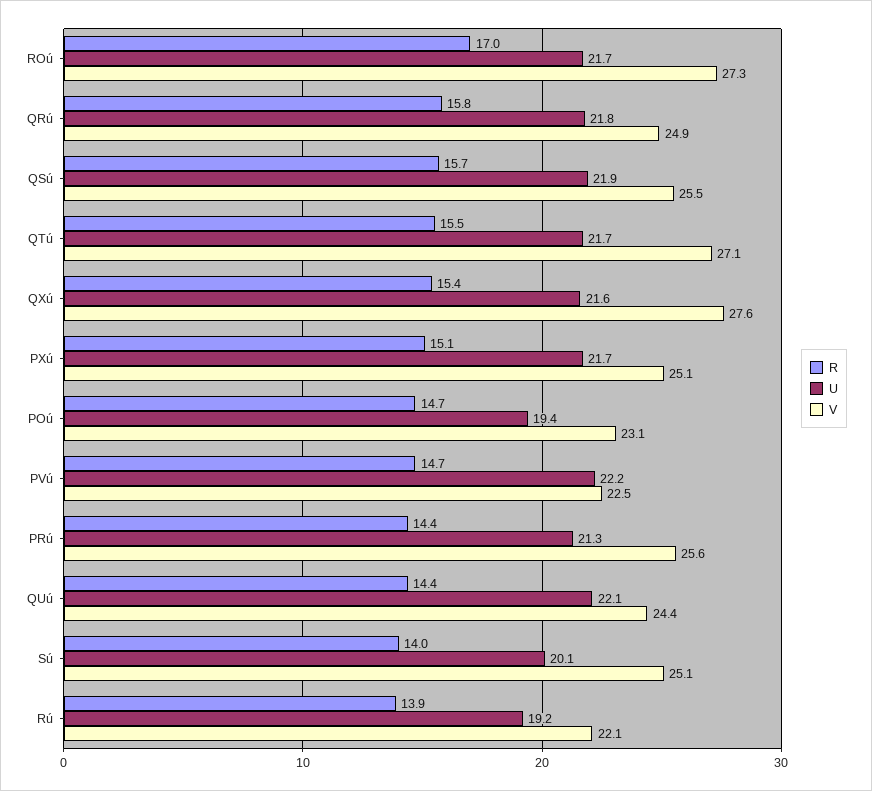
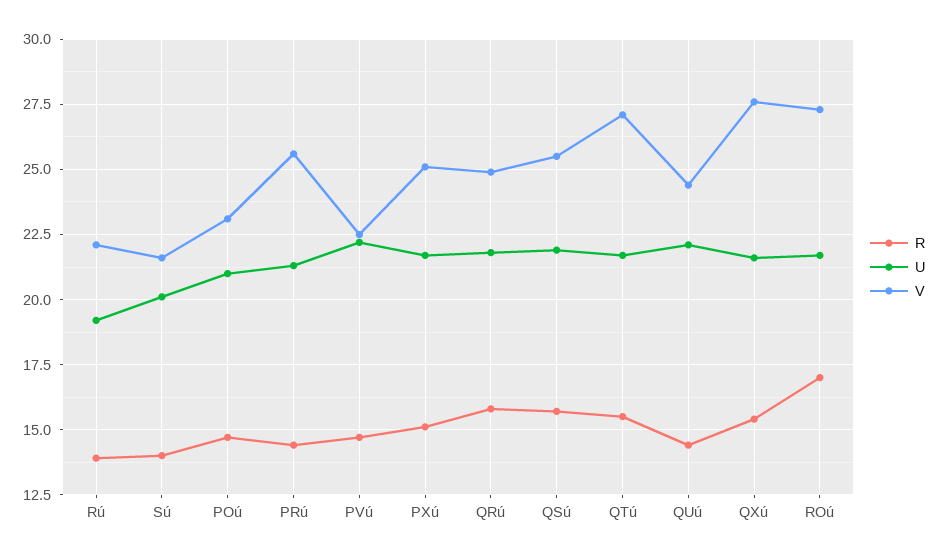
U, POú: 19.4 -> 21
V, Sú: 25.1 -> 21.5

